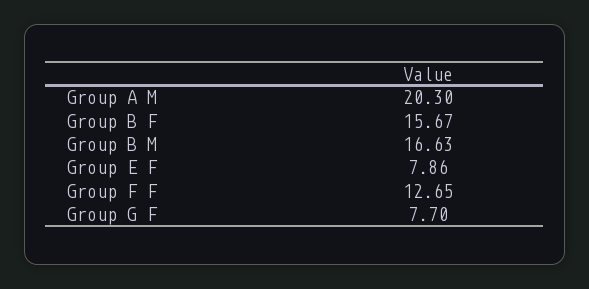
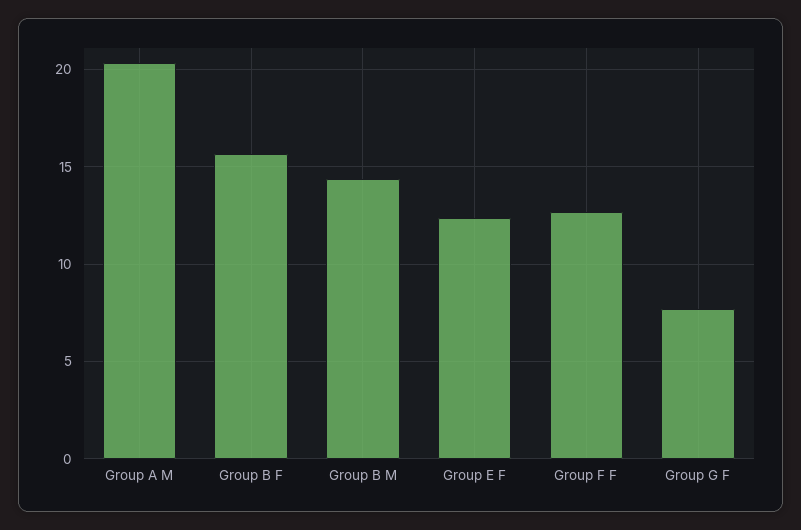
Group B M: 16.63 -> 14.5
Group E F: 7.86 -> 12.5

